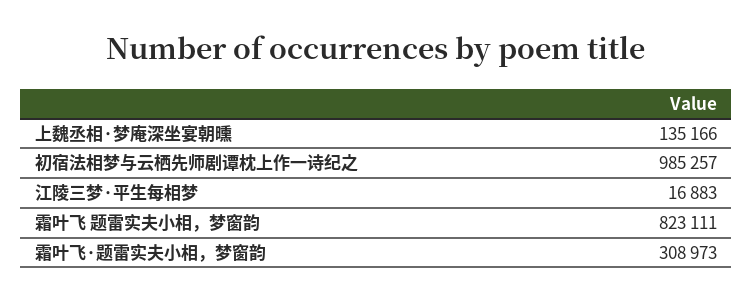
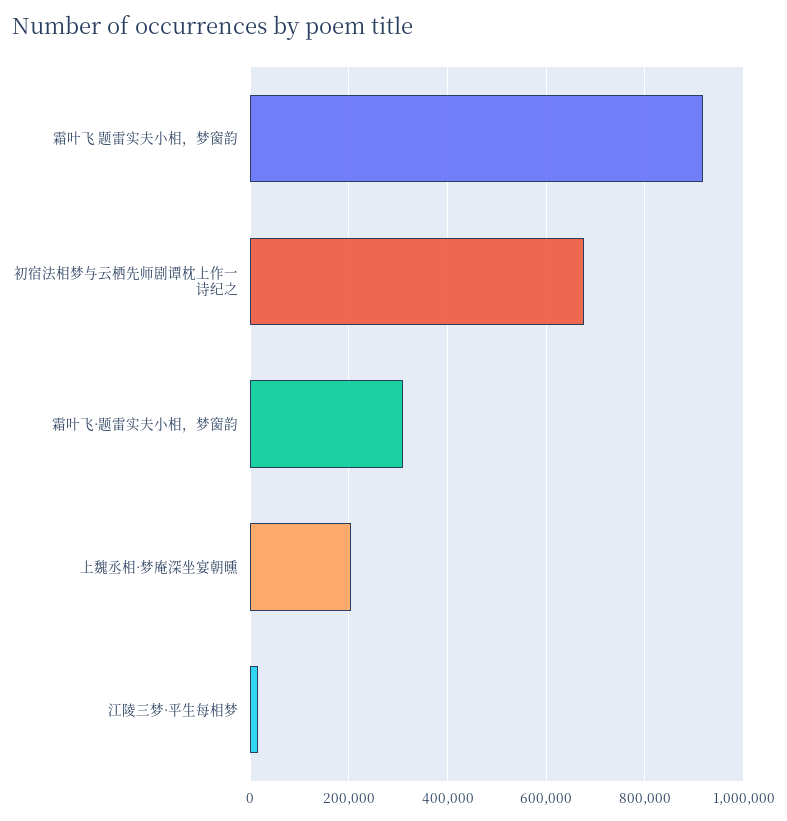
上魏丞相·梦庵深坐宴朝曛: 135166 -> 200000
初宿法相梦与云栖先师剧谭枕上作一诗纪之: 985257 -> 680000
霜叶飞 题雷实夫小相，梦窗韵: 823111 -> 920000

